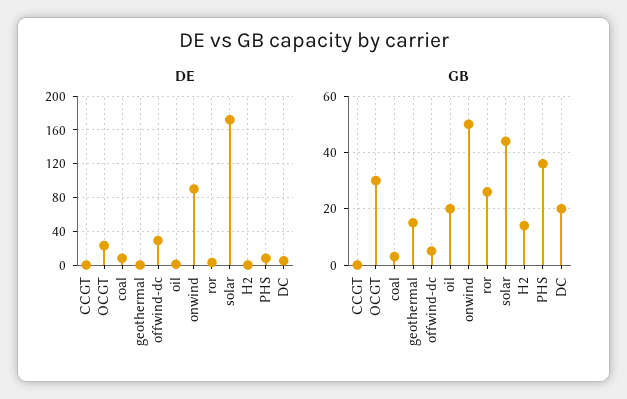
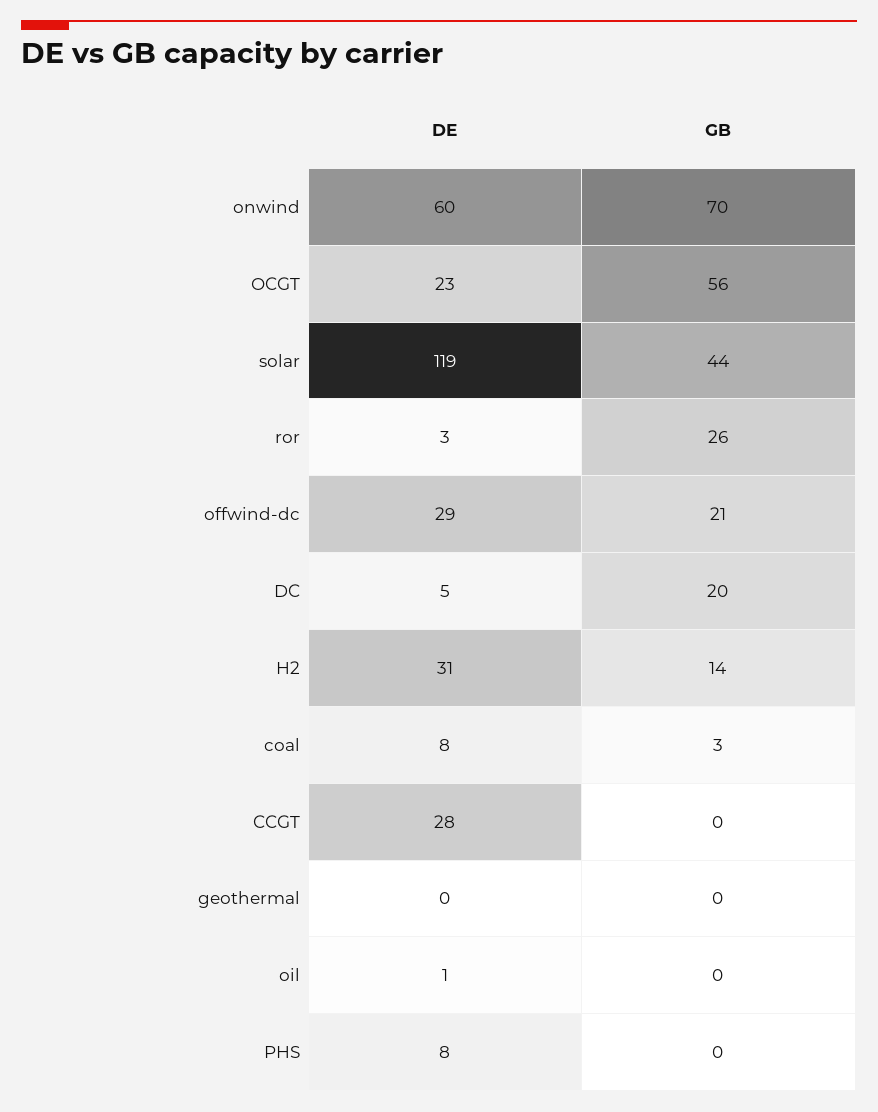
DE, CCGT: 0 -> 28
DE, onwind: 90 -> 60
DE, solar: 170 -> 119
DE, H2: 0 -> 31
GB, OCGT: 30 -> 56
GB, geothermal: 15 -> 0
GB, offwind-dc: 5 -> 21
GB, oil: 20 -> 0
GB, onwind: 50 -> 70
GB, PHS: 35 -> 0

